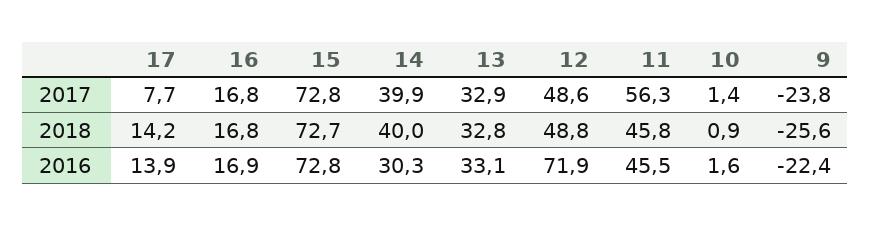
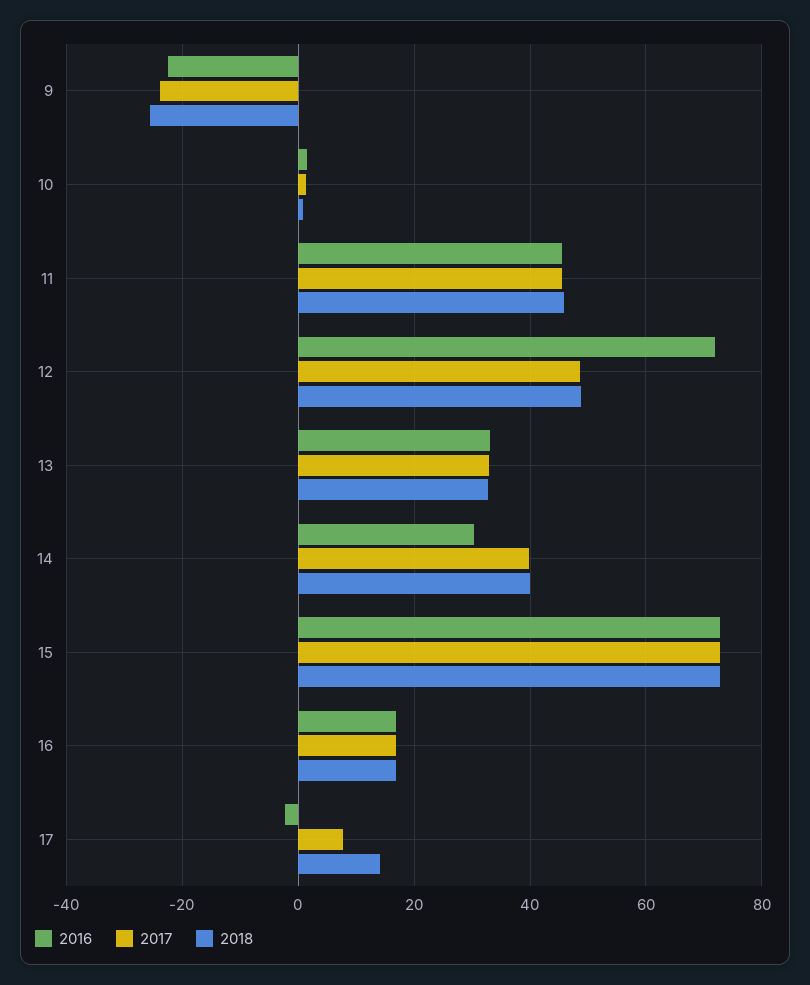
2017, 11: 56.3 -> 46
2016, 17: 13.9 -> -2

